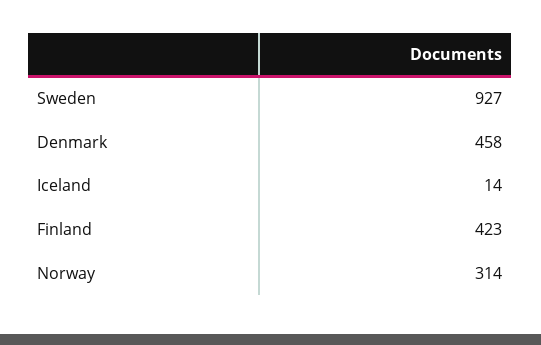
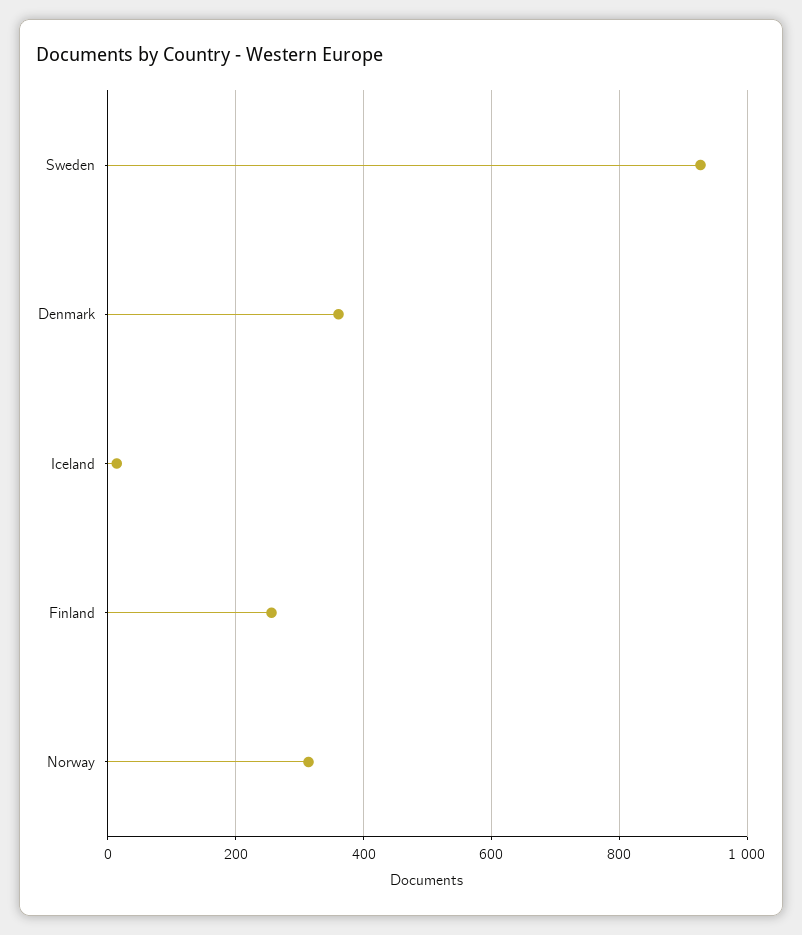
Denmark: 458 -> 360
Finland: 423 -> 260

